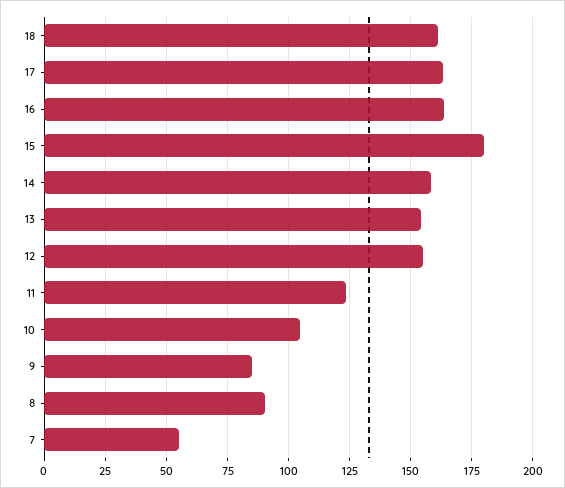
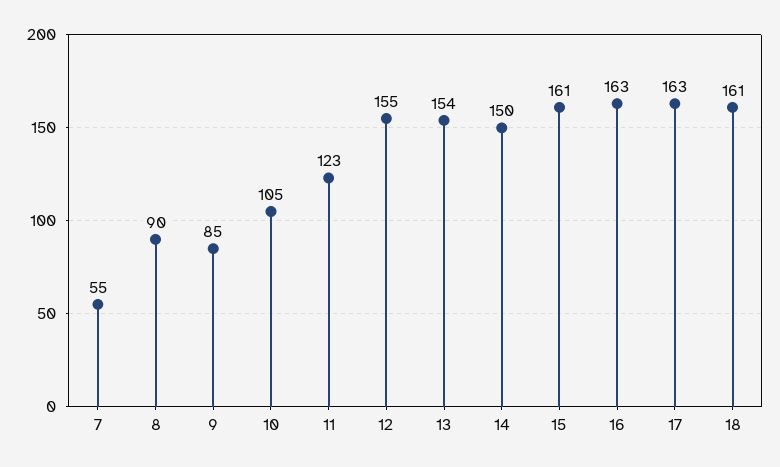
15: 180 -> 161
14: 157.5 -> 150

